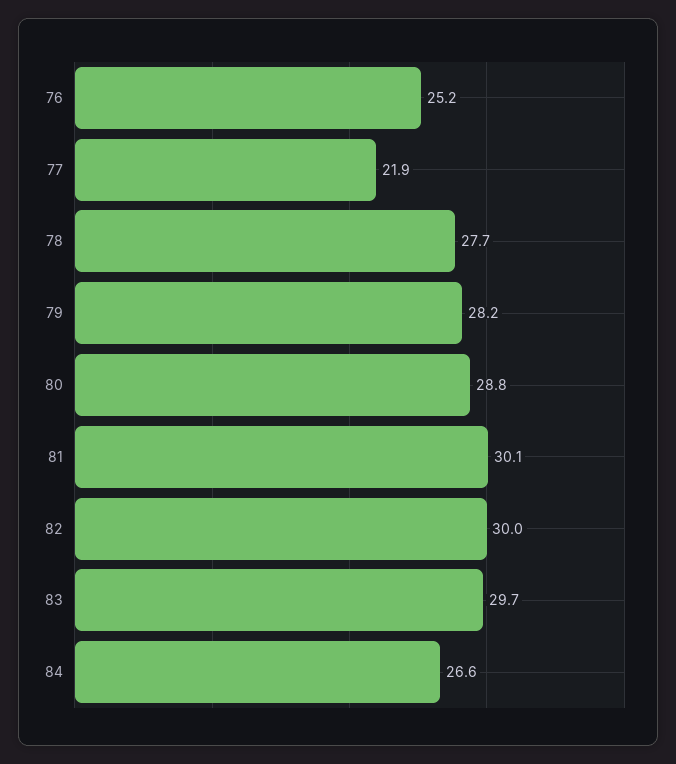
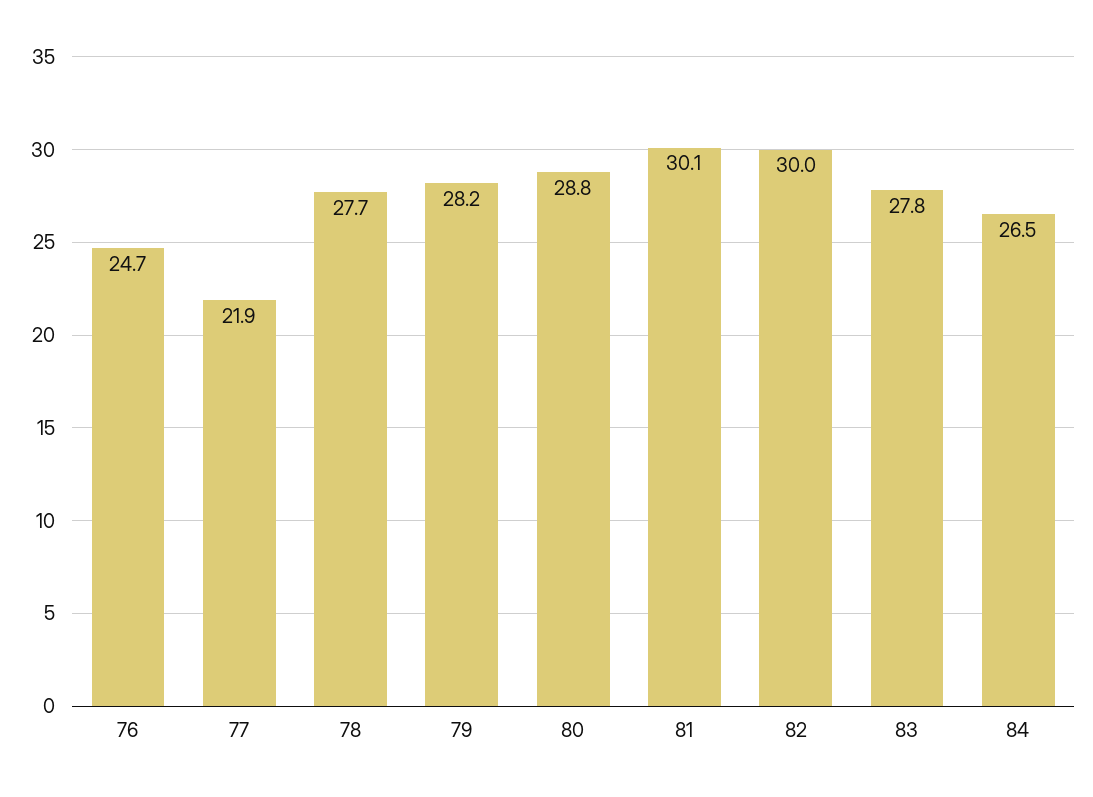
76: 25.2 -> 24.7
83: 29.7 -> 27.8
84: 26.6 -> 26.5

